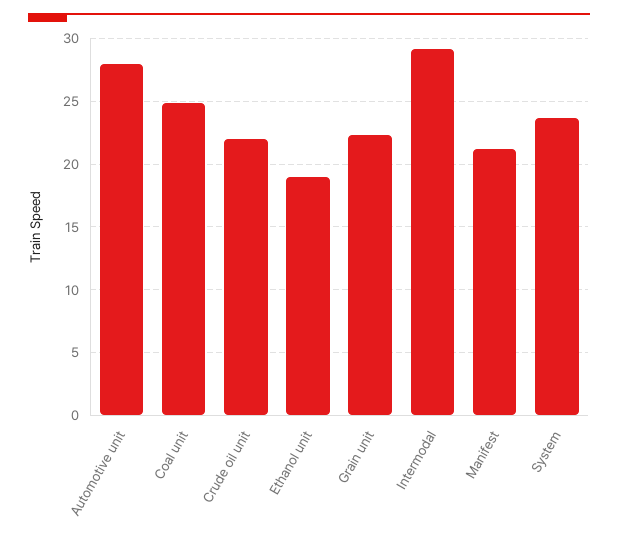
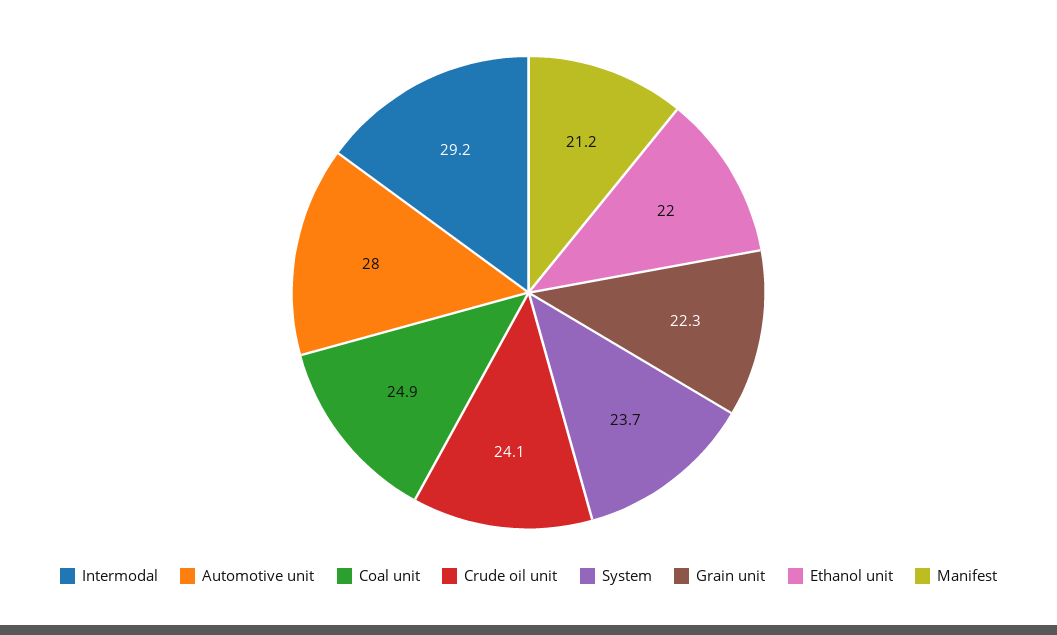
Crude oil unit: 22 -> 24.1
Ethanol unit: 19 -> 22

